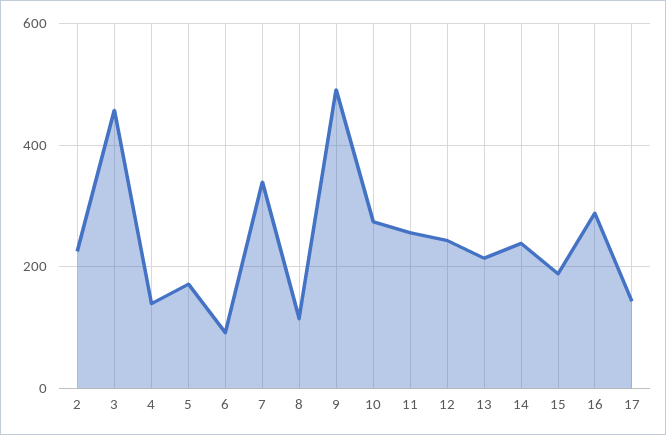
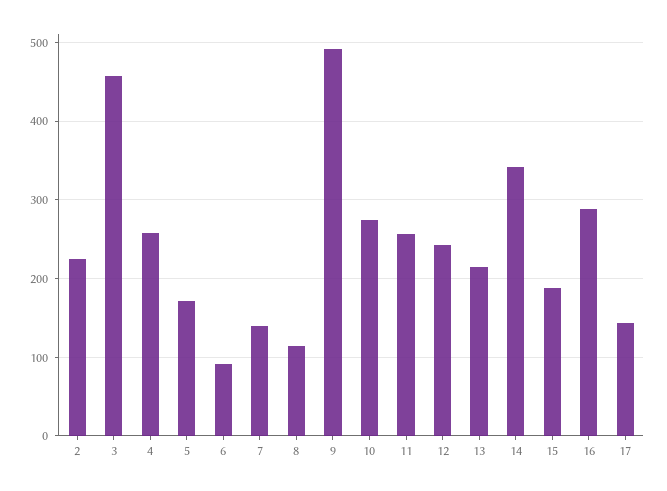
4: 140 -> 260
7: 340 -> 140
14: 240 -> 340

